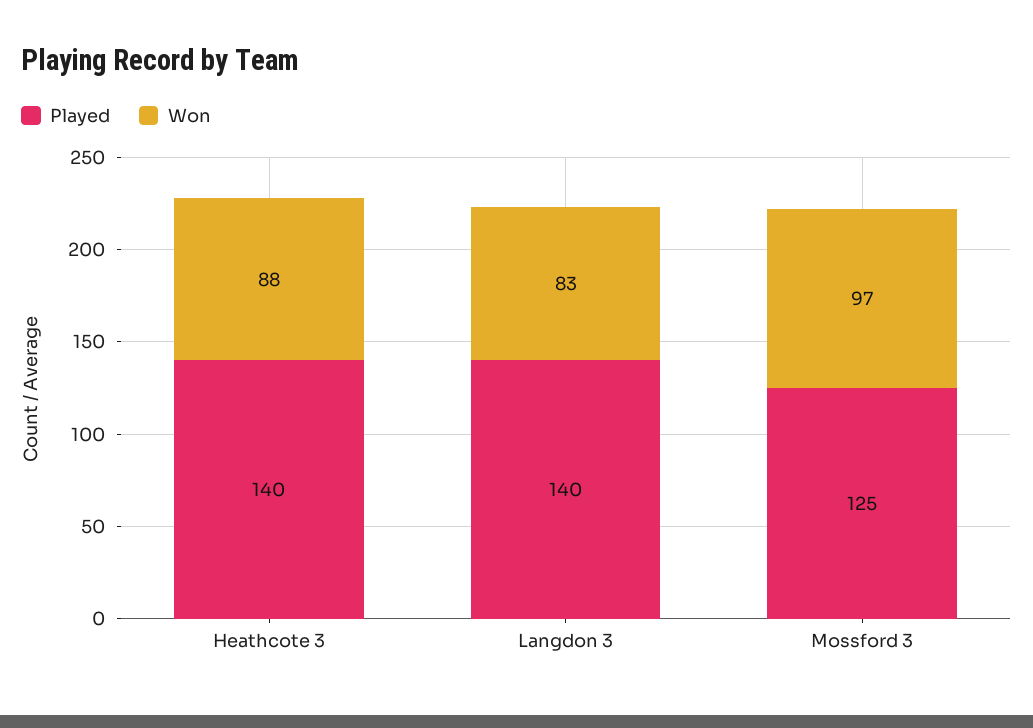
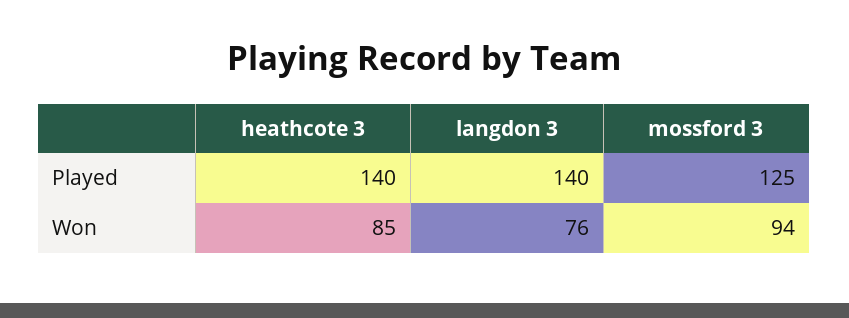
Won, Heathcote 3: 88 -> 85
Won, Langdon 3: 83 -> 76
Won, Mossford 3: 97 -> 94

